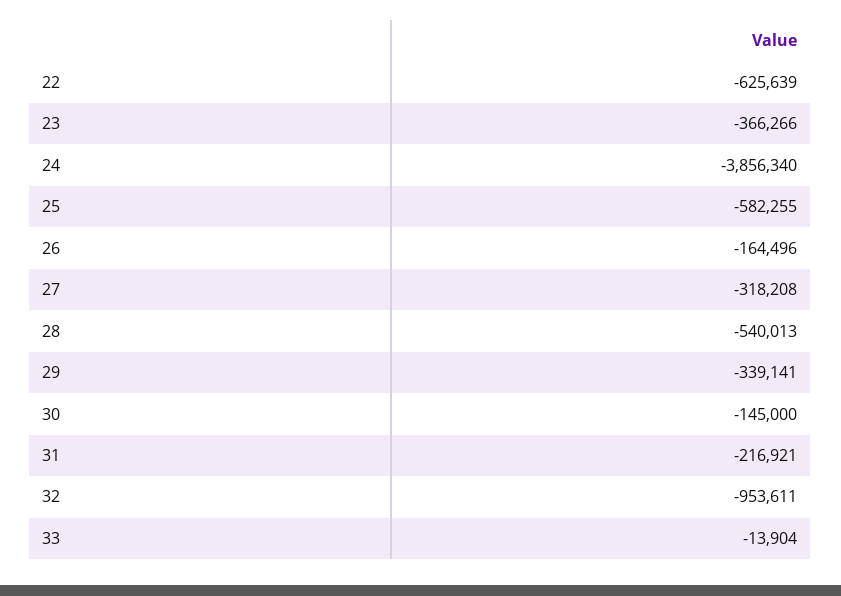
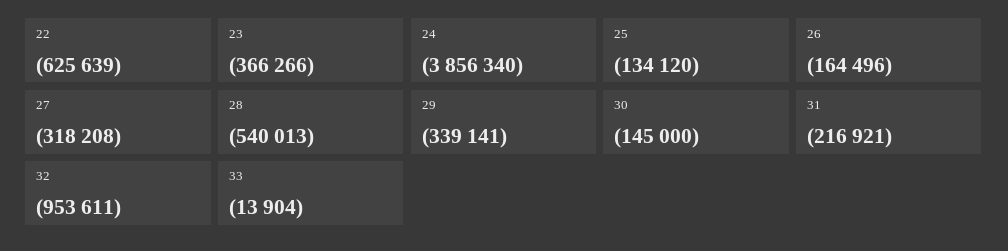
25: -582255 -> -134120

